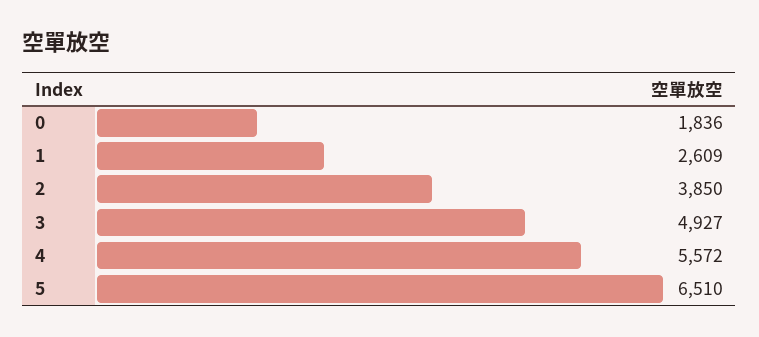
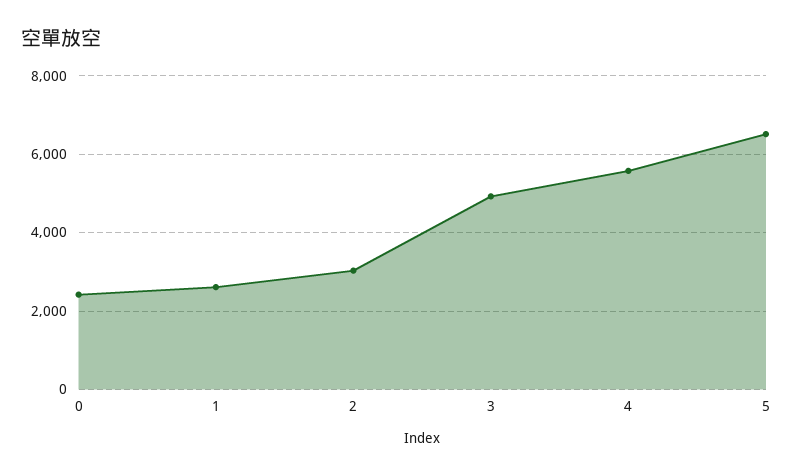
0: 1836 -> 2400
2: 3850 -> 3000

